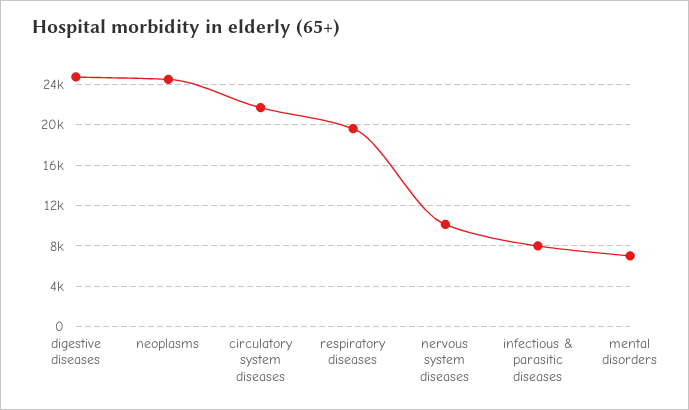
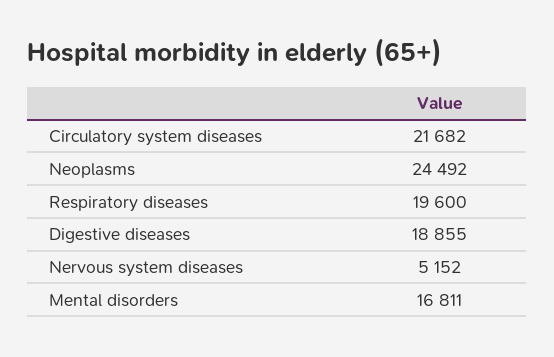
digestive diseases: 25000 -> 18855
nervous system diseases: 10000 -> 5152
infectious & parasitic diseases: 8000 -> none
mental disorders: 7000 -> 16811

